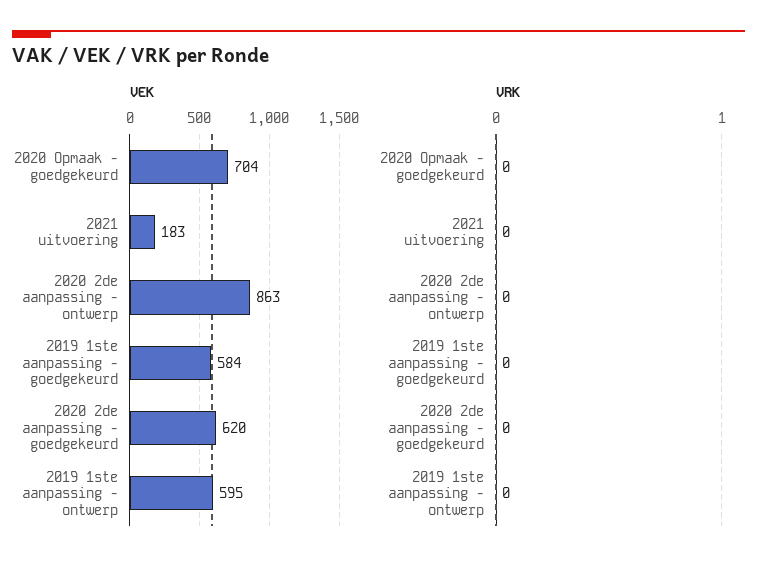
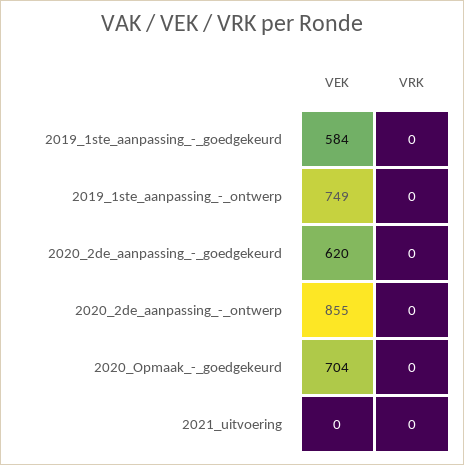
VEK, 2021 uitvoering: 183 -> 0
VEK, 2020 2de aanpassing - ontwerp: 863 -> 855
VEK, 2019 1ste aanpassing - ontwerp: 595 -> 749

